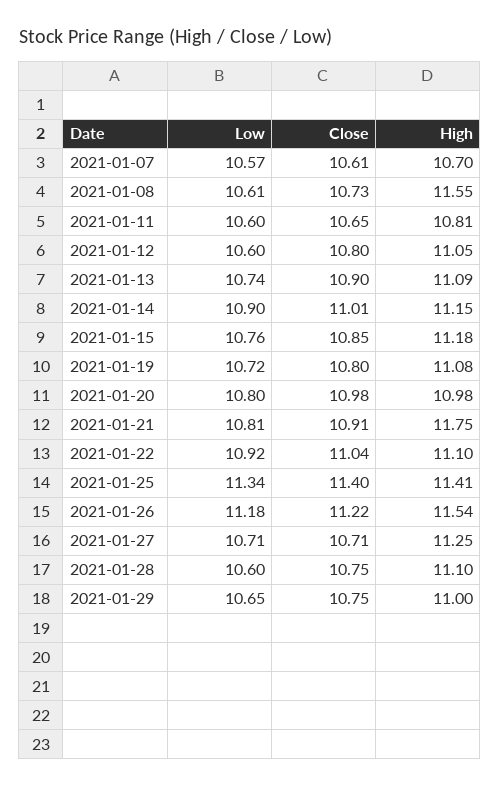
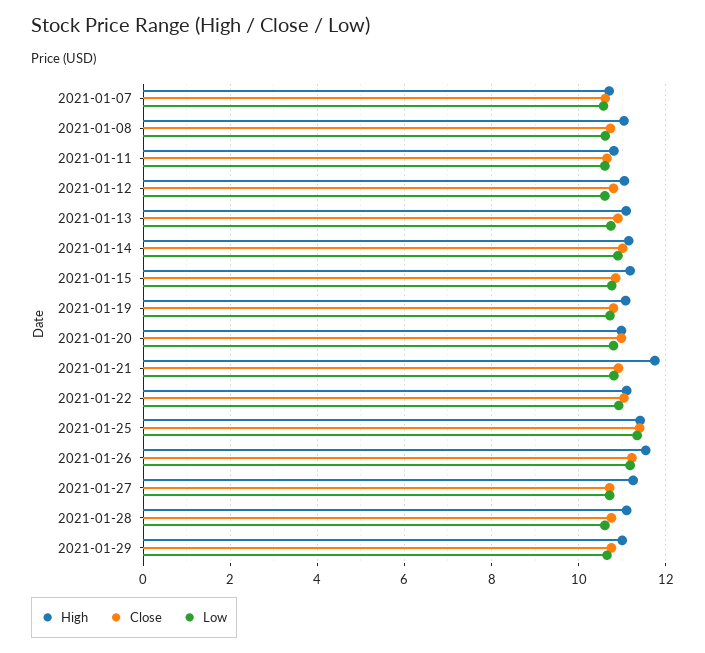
High, 2021-01-08: 11.55 -> 11

